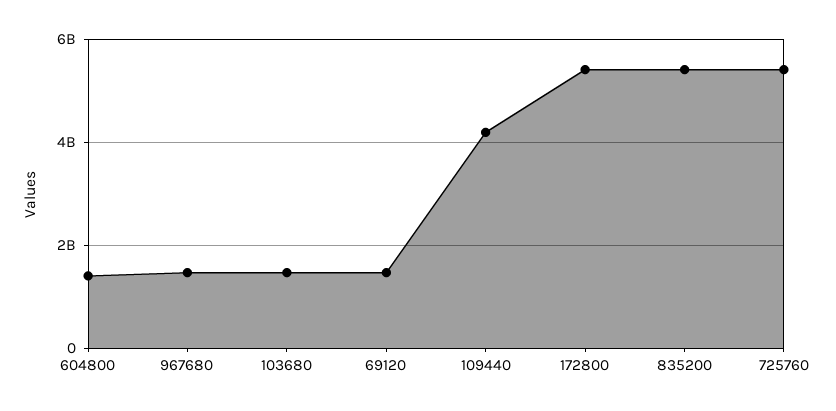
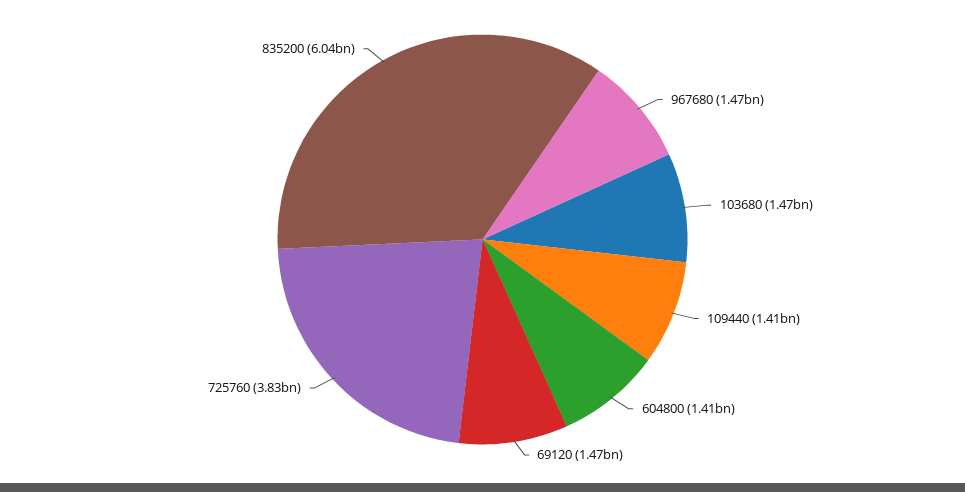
109440: 4200000000 -> 1410000000
172800: 5400000000 -> none
835200: 5400000000 -> 6040000000
725760: 5400000000 -> 3830000000

